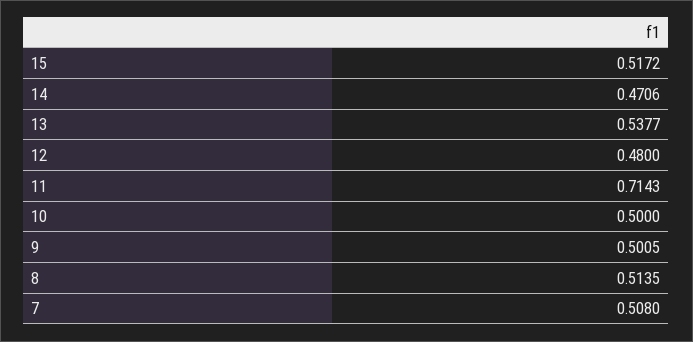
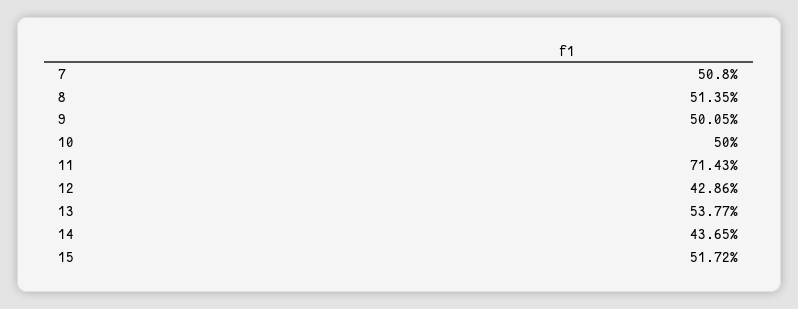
14: 0.4706 -> 0.4365
12: 0.48 -> 0.4286

